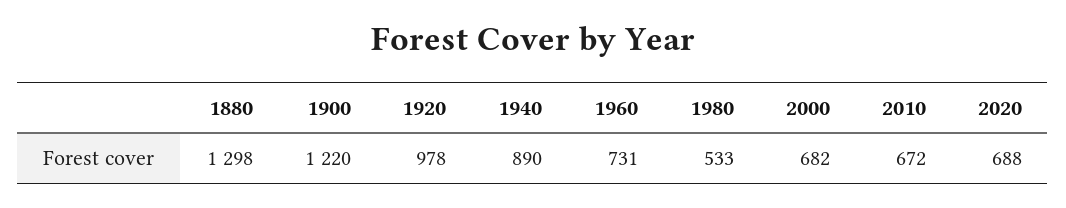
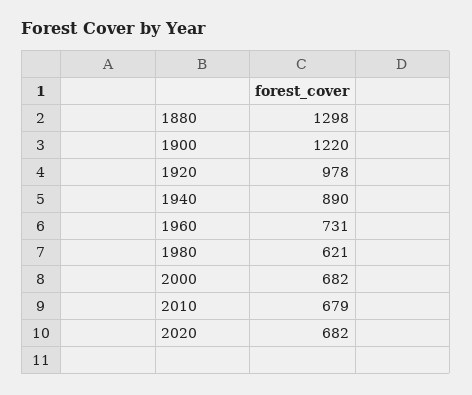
1980: 533 -> 621
2010: 672 -> 679
2020: 688 -> 682

